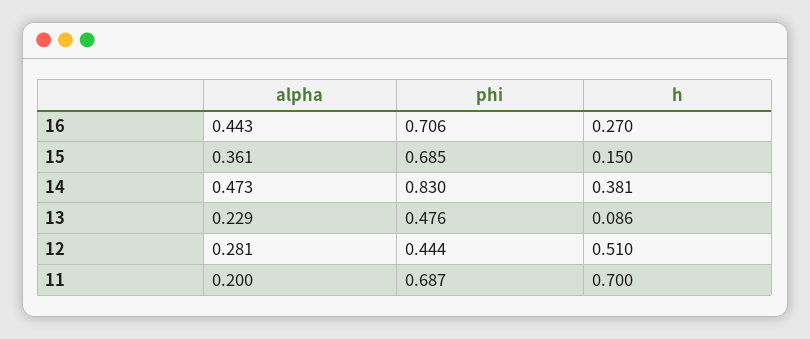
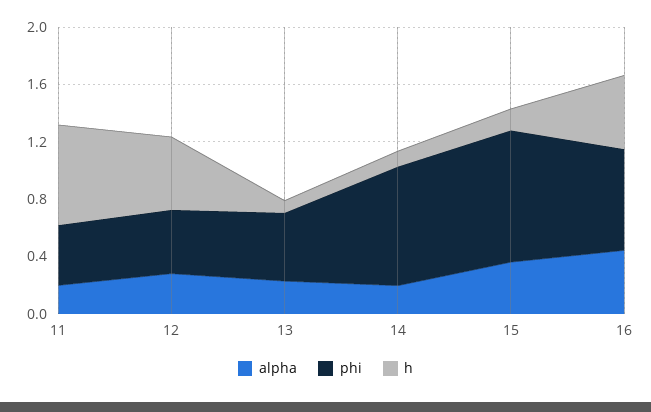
h, 16: 0.27 -> 0.5
phi, 15: 0.685 -> 0.9
alpha, 14: 0.473 -> 0.2
h, 14: 0.381 -> 0.1
phi, 11: 0.687 -> 0.4

